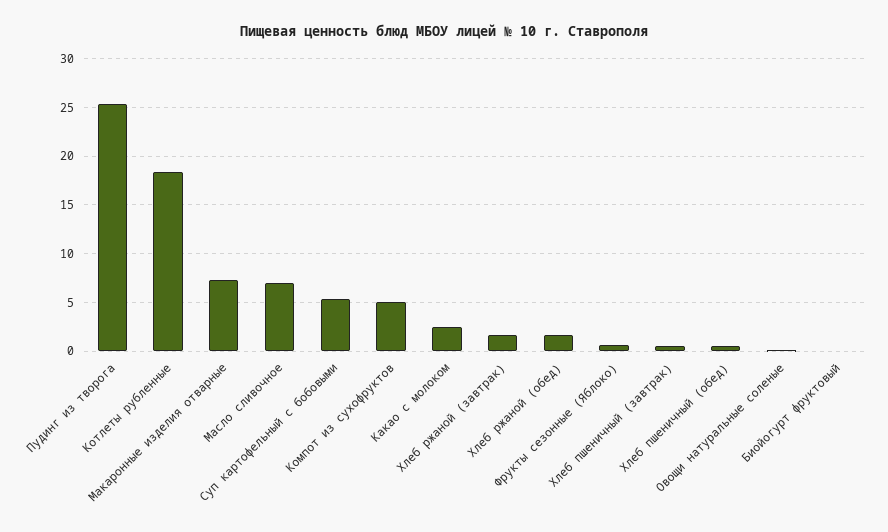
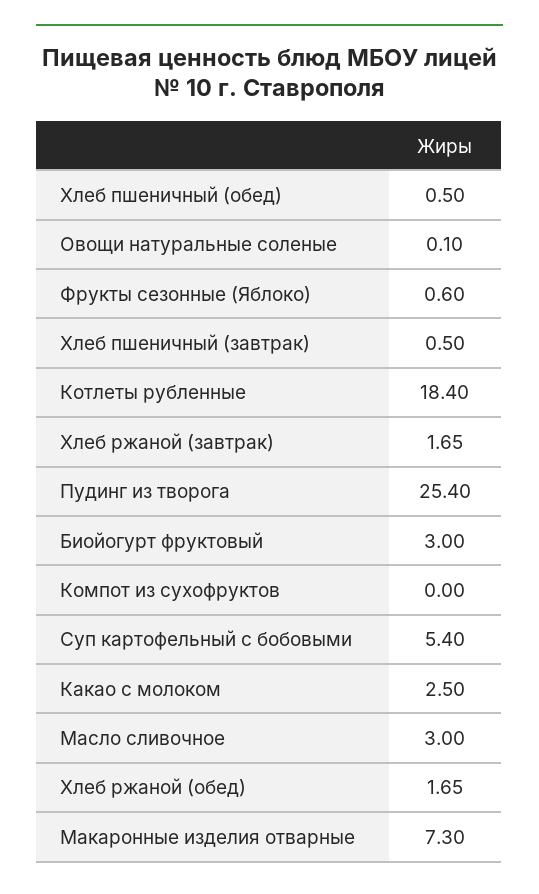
Масло сливочное: 7 -> 3
Компот из сухофруктов: 5 -> 0
Биойогурт фруктовый: 0 -> 3

